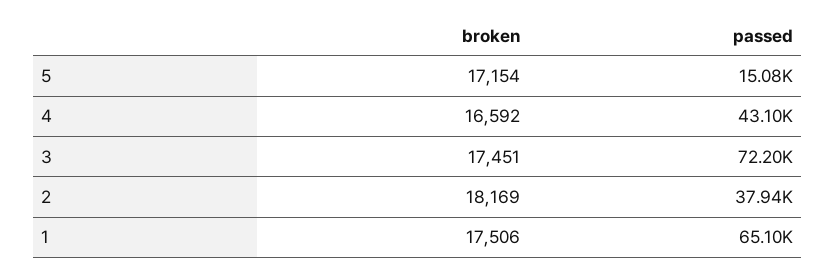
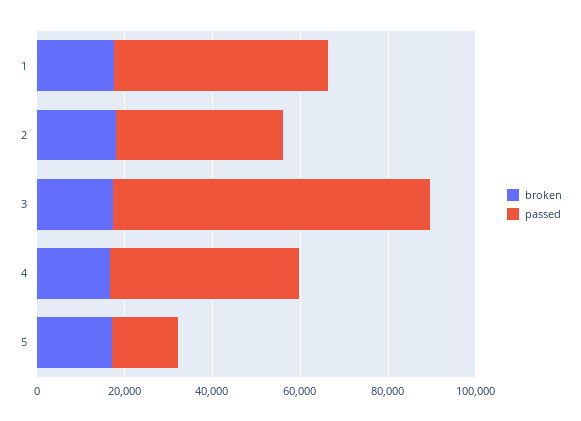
passed, 1: 65100 -> 50000

